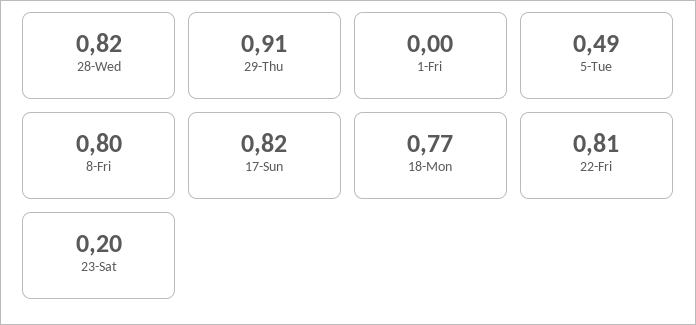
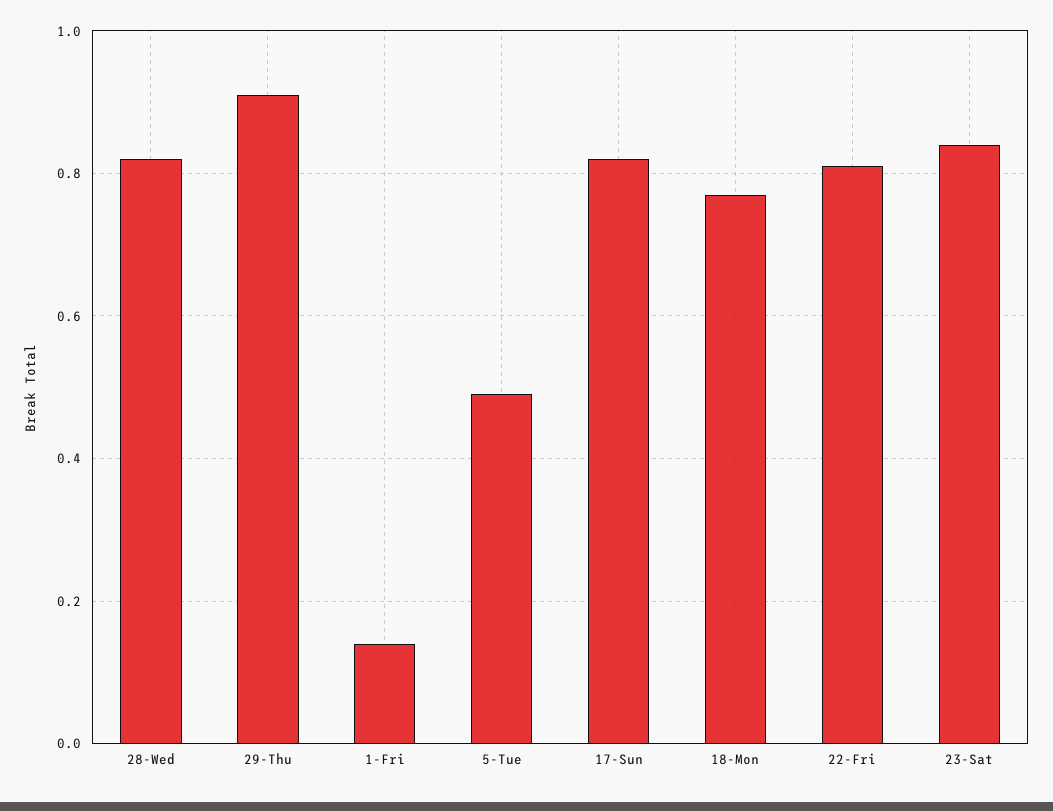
1-Fri: 0 -> 0.15
8-Fri: 0.8 -> none
23-Sat: 0.2 -> 0.85

